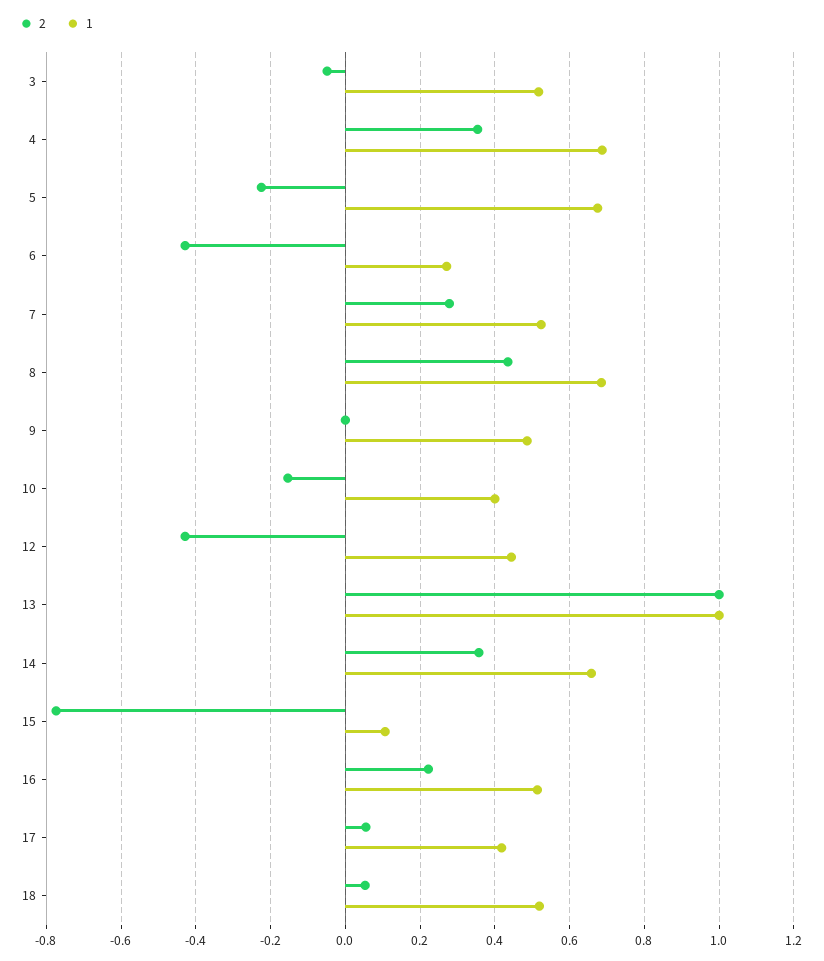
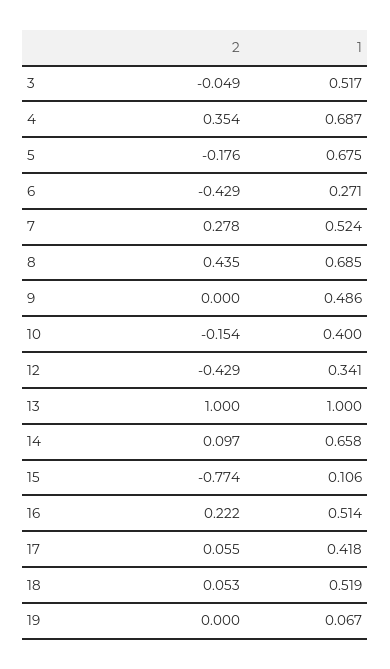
2, 5: -0.22 -> -0.176
1, 12: 0.44 -> 0.341
2, 14: 0.36 -> 0.097
2, 19: none -> 0
1, 19: none -> 0.067

